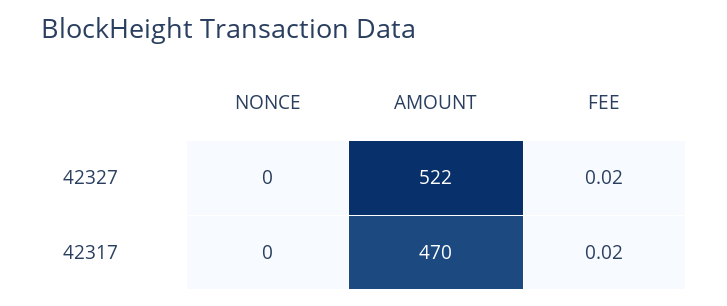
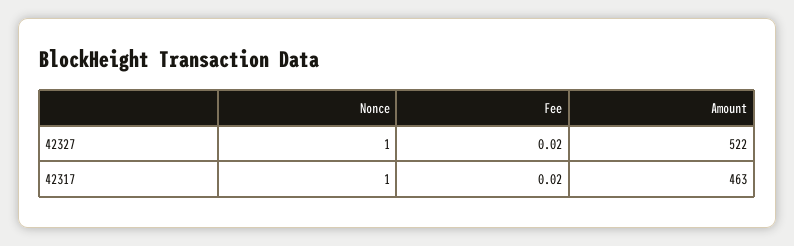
NONCE, 42327: 0 -> 1
NONCE, 42317: 0 -> 1
AMOUNT, 42317: 470 -> 463

